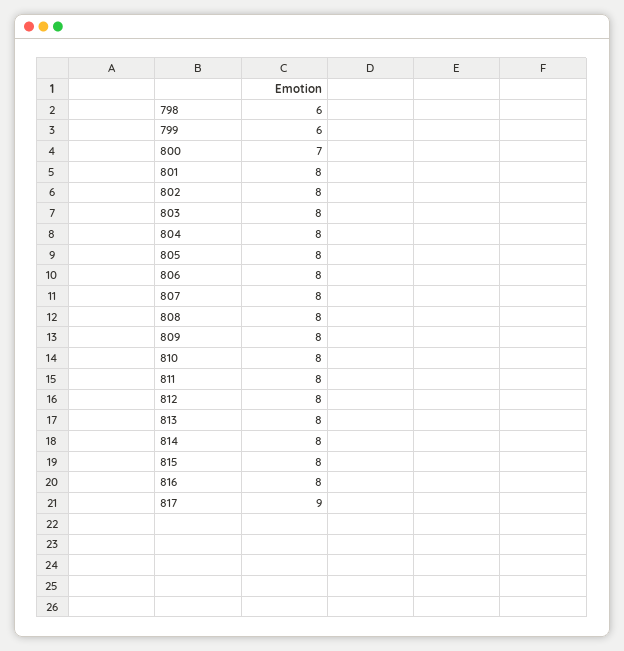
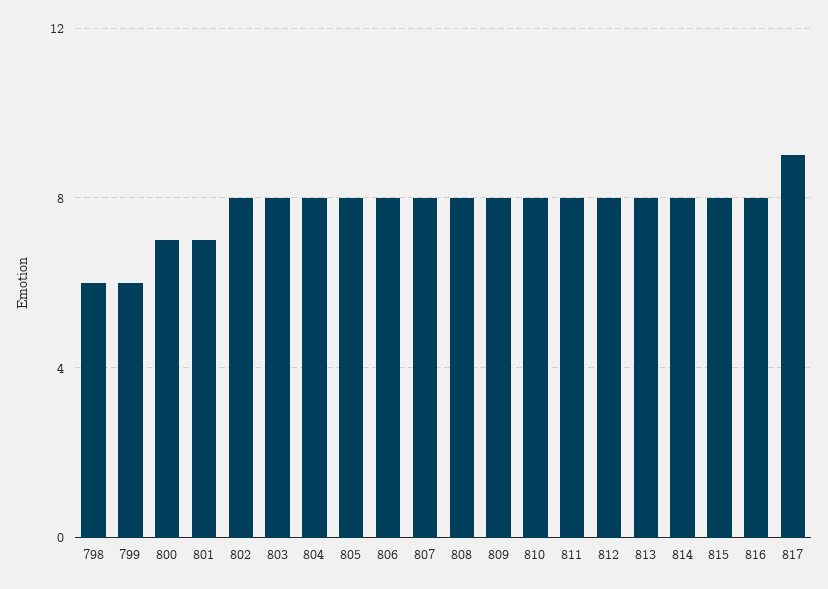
801: 8 -> 7

